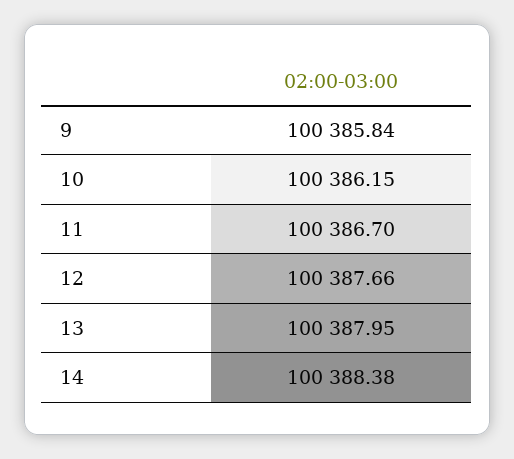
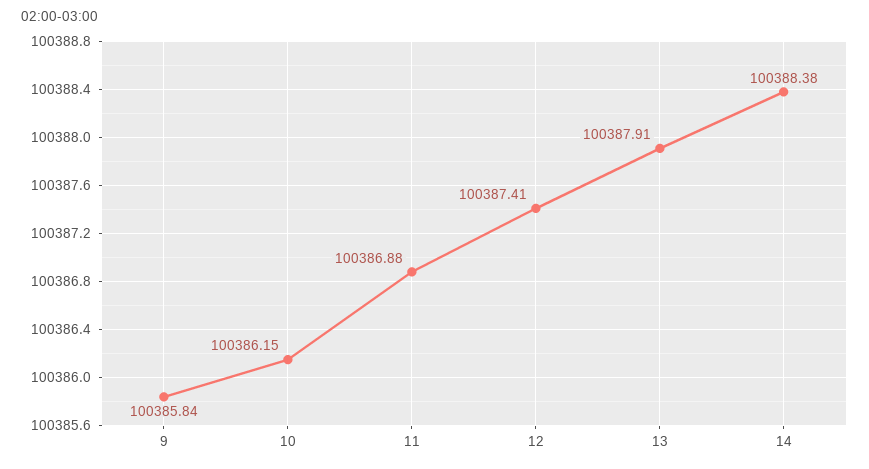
11: 100386.7 -> 100386.88
12: 100387.66 -> 100387.41
13: 100387.95 -> 100387.91

